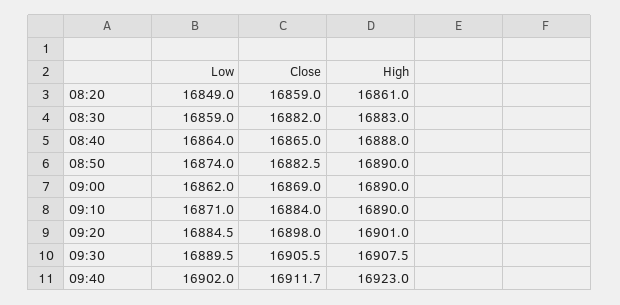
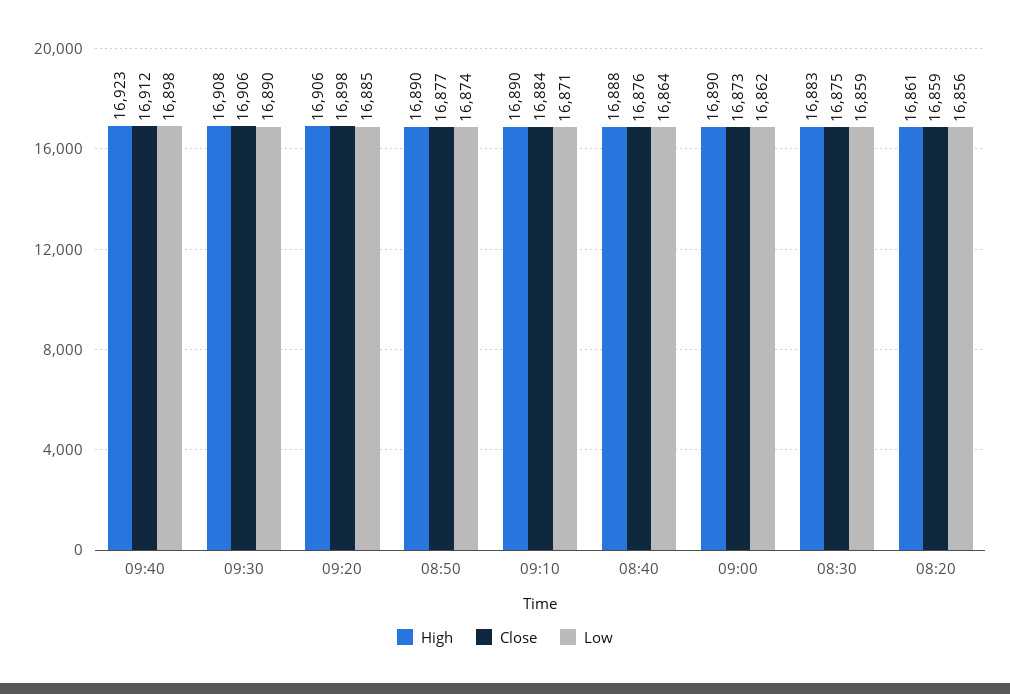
Low, 08:20: 16849 -> 16856
Close, 08:30: 16882 -> 16875
Close, 08:40: 16865 -> 16876
Close, 08:50: 16882.5 -> 16877
Close, 09:00: 16869 -> 16873
High, 09:20: 16901 -> 16906
Low, 09:40: 16902 -> 16898

